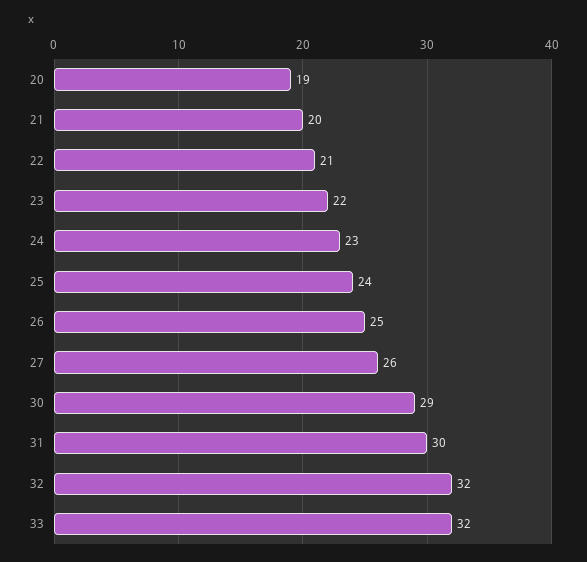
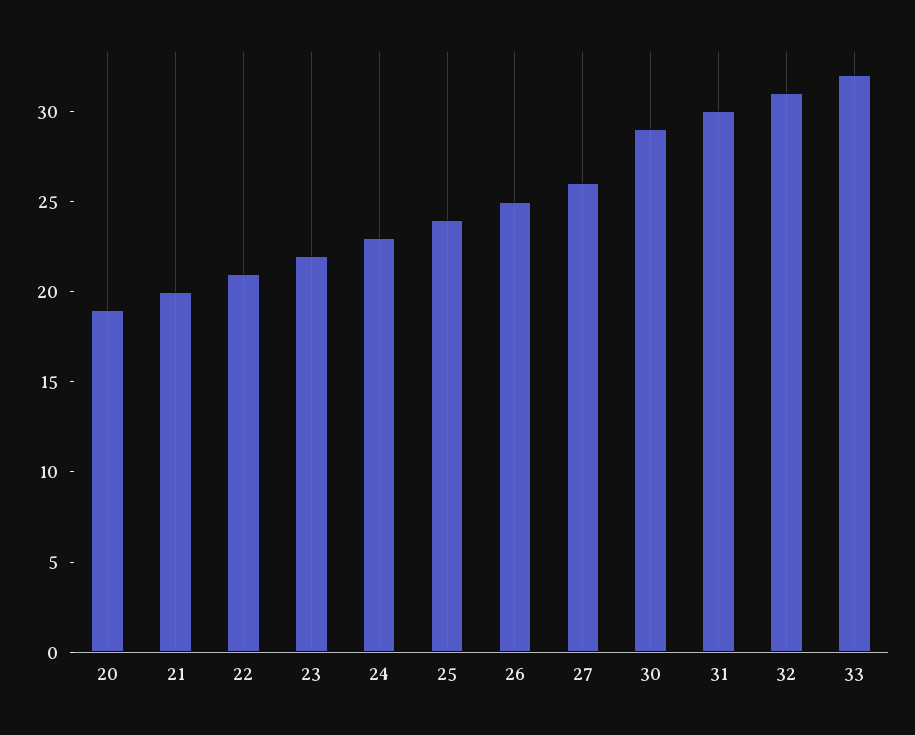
32: 32 -> 31

